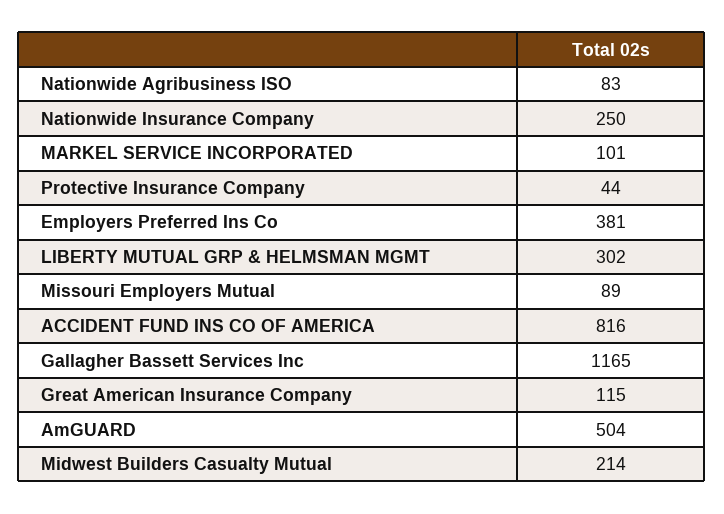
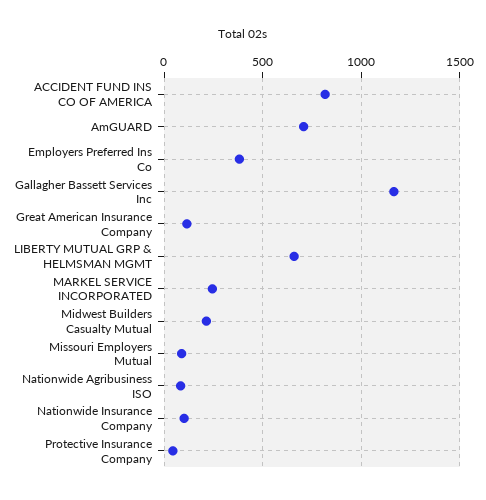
Nationwide Insurance Company: 250 -> 100
MARKEL SERVICE INCORPORATED: 101 -> 250
LIBERTY MUTUAL GRP & HELMSMAN MGMT: 302 -> 650
AmGUARD: 504 -> 700

